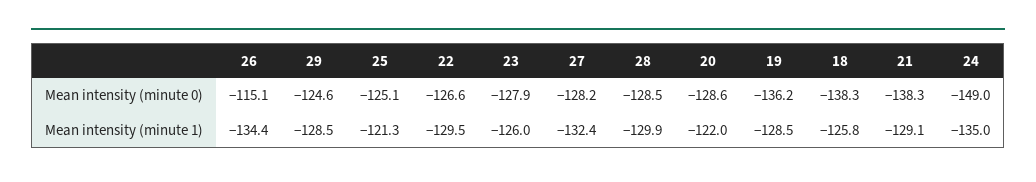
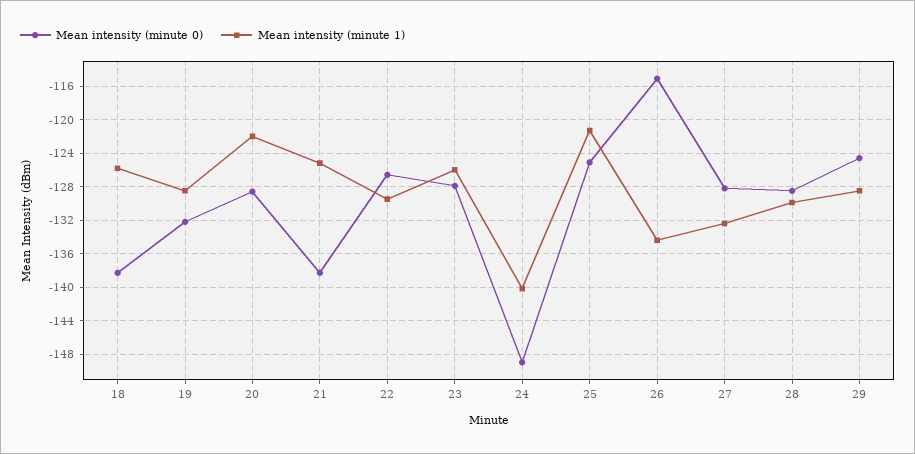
Mean intensity (minute 0), 19: -136.2 -> -132
Mean intensity (minute 1), 21: -129.1 -> -125
Mean intensity (minute 1), 24: -135 -> -140

